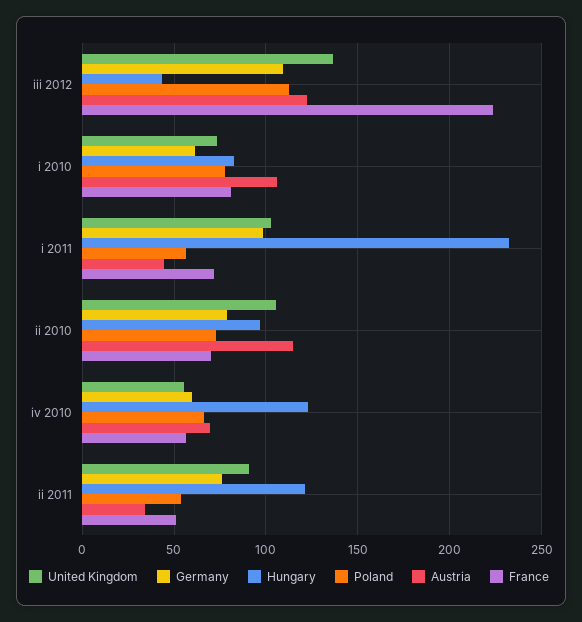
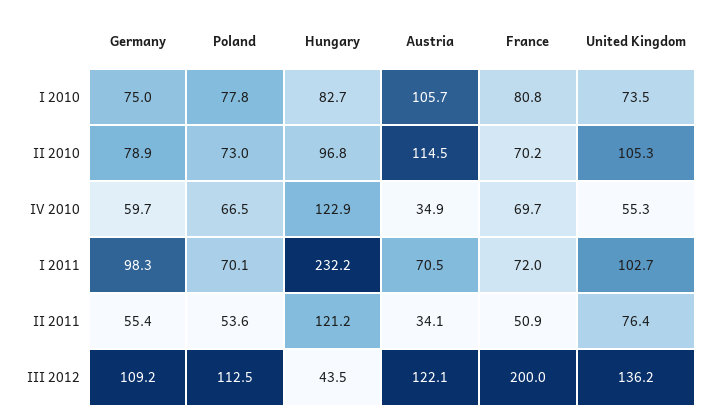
France, iii 2012: 225 -> 200
Germany, i 2010: 60 -> 75
Poland, i 2011: 55 -> 70.1
Austria, i 2011: 45 -> 70.5
Austria, iv 2010: 70 -> 34.9
France, iv 2010: 55 -> 69.7
United Kingdom, ii 2011: 90 -> 76.4
Germany, ii 2011: 75 -> 55.4

